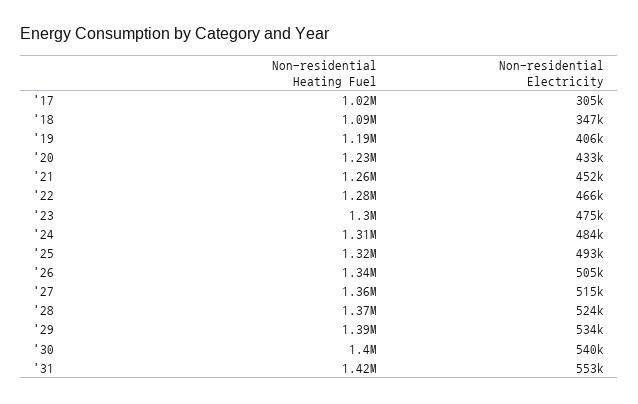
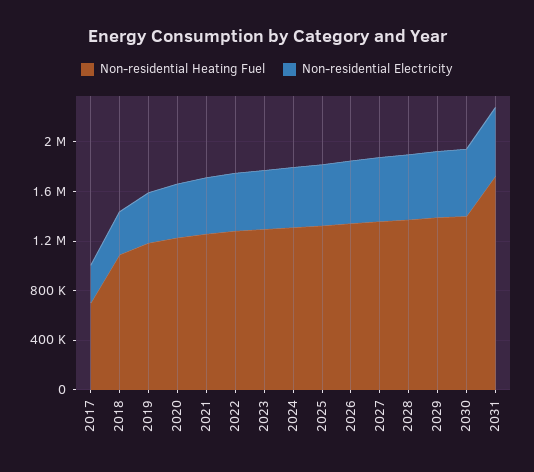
Non-residential Heating Fuel, '17: 1020000 -> 700000
Non-residential Heating Fuel, '31: 1420000 -> 1700000

